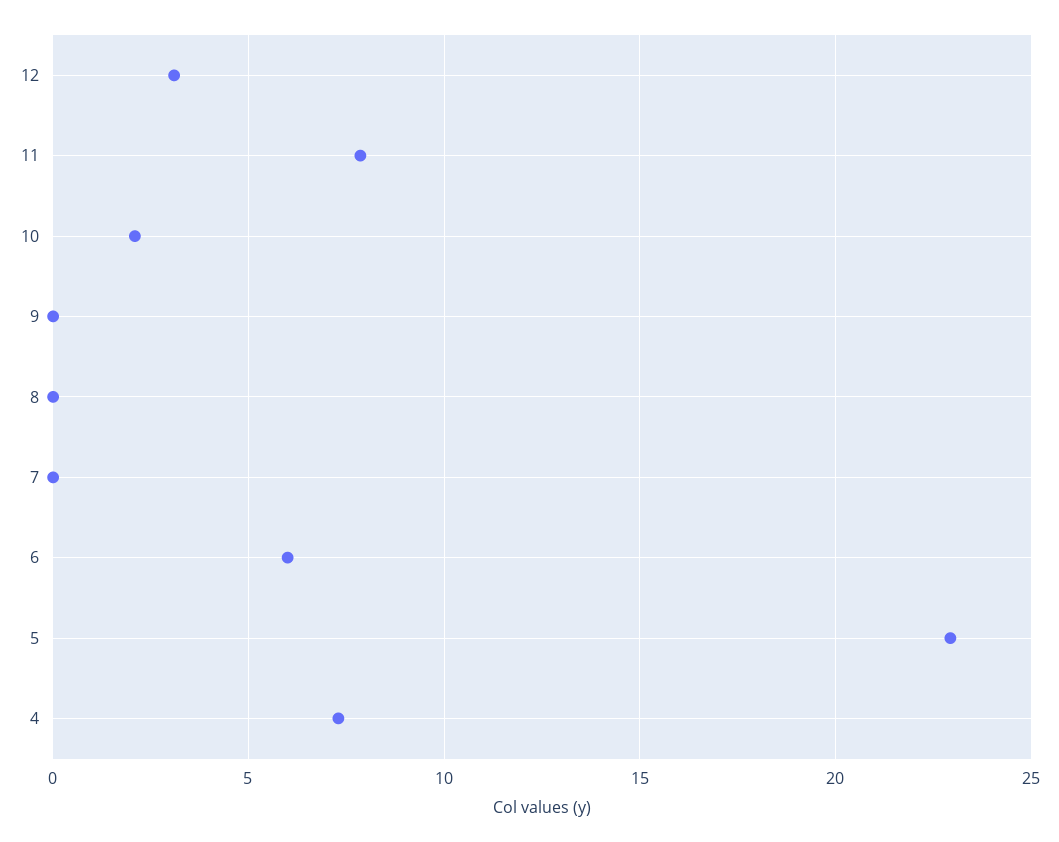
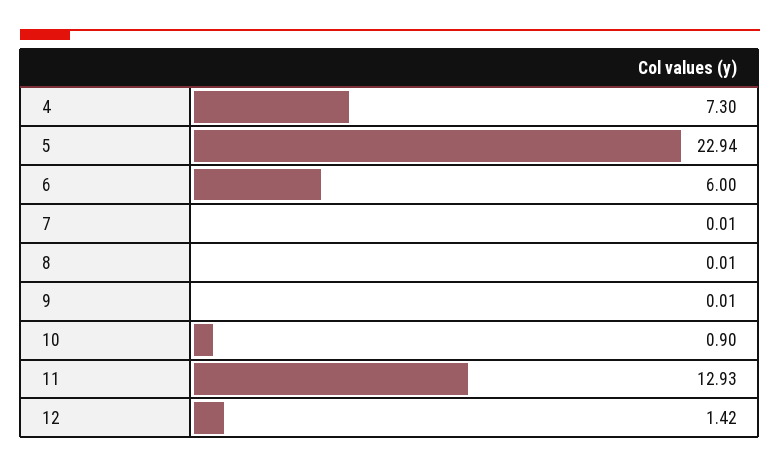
12: 3 -> 1.42
11: 8 -> 12.93
10: 2 -> 0.9

